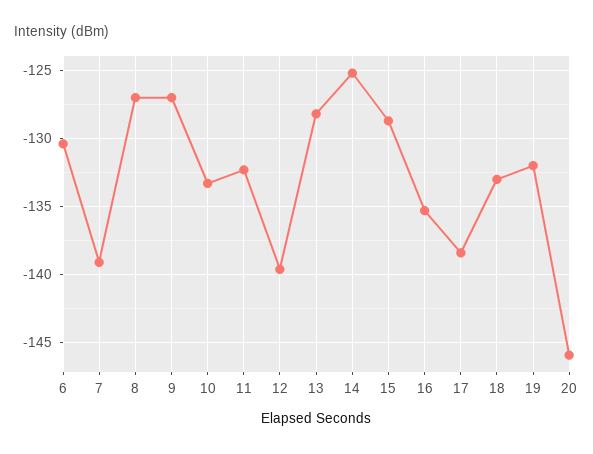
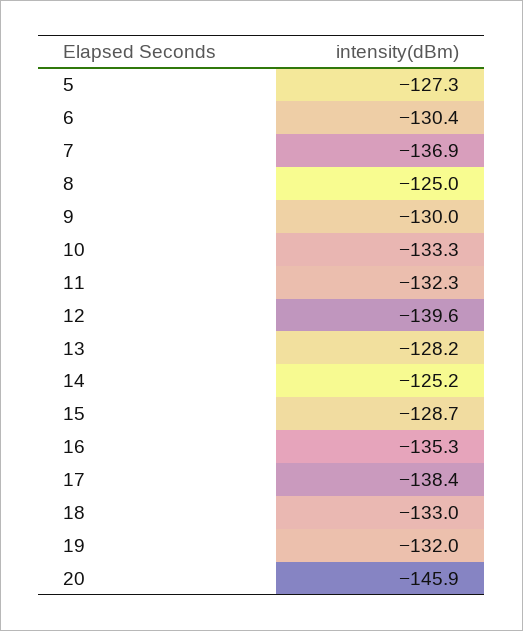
7: -139 -> -136.9
8: -127 -> -125
9: -127 -> -130
5: none -> -127.3

